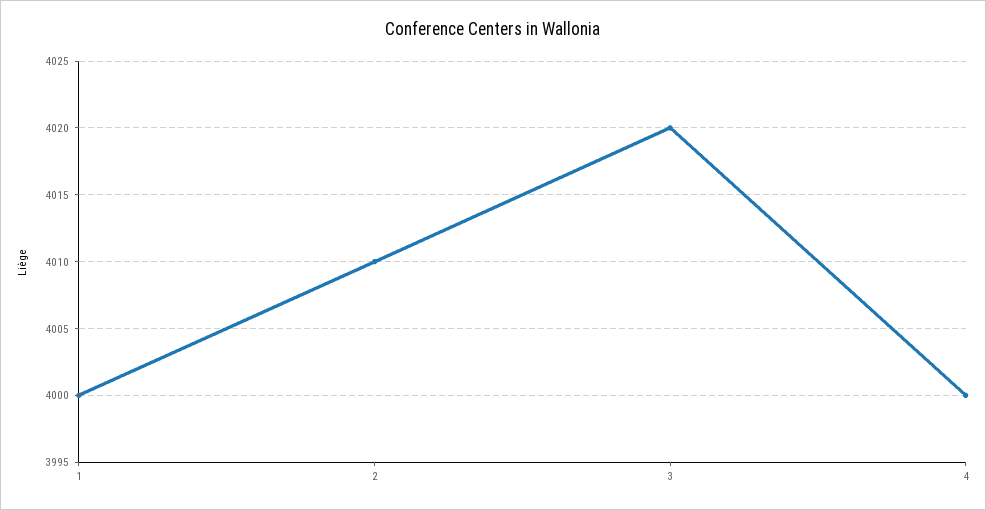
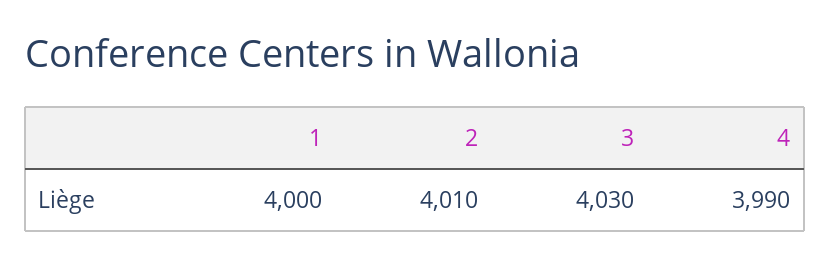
3: 4020 -> 4030
4: 4000 -> 3990

